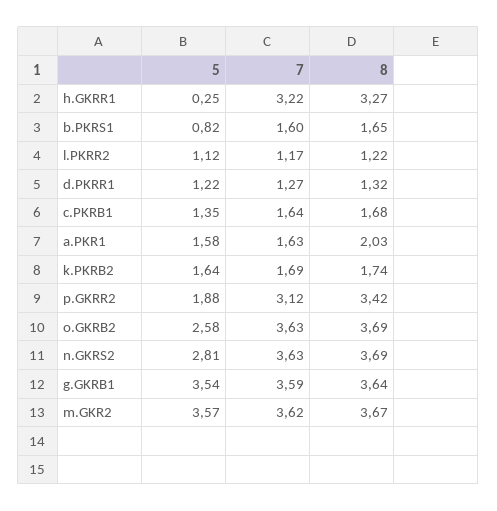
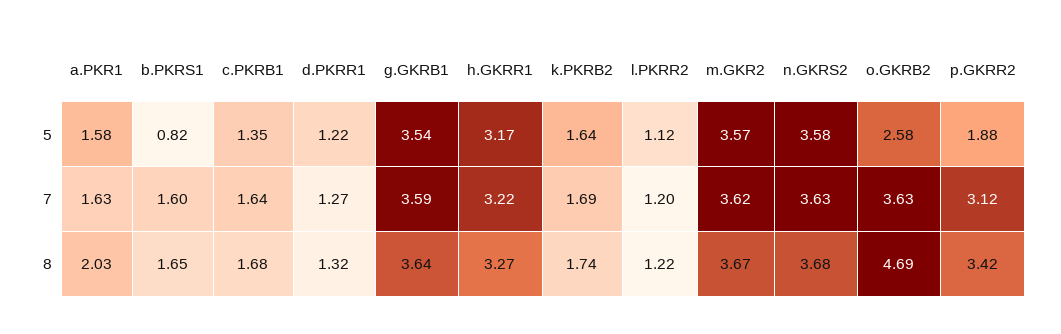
5, h.GKRR1: 0.25 -> 3.17
7, l.PKRR2: 1.17 -> 1.2
8, o.GKRB2: 3.69 -> 4.69
5, n.GKRS2: 2.81 -> 3.58
8, n.GKRS2: 3.69 -> 3.68

